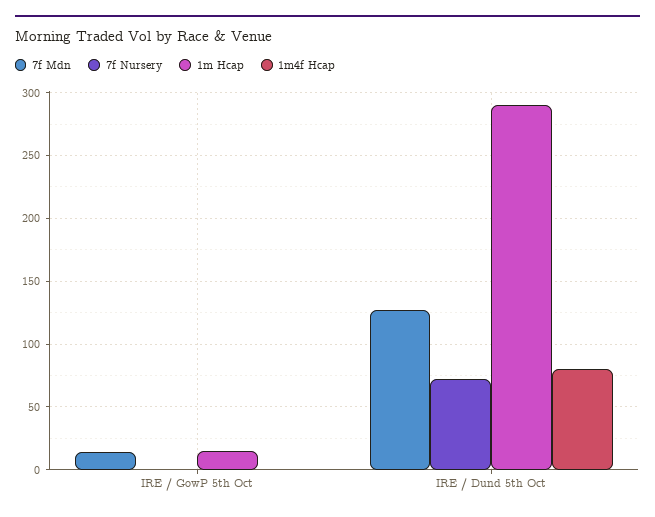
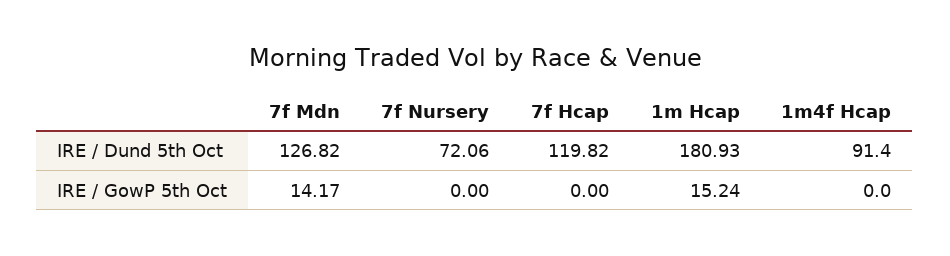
1m Hcap, IRE / Dund 5th Oct: 290 -> 180.93
1m4f Hcap, IRE / Dund 5th Oct: 80 -> 91.4
7f Hcap, IRE / Dund 5th Oct: none -> 119.82
7f Hcap, IRE / GowP 5th Oct: none -> 0

